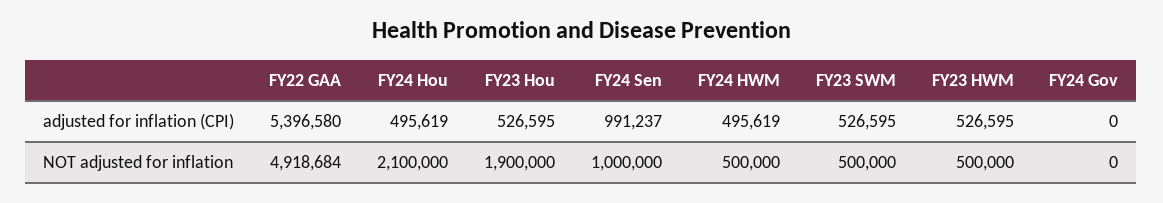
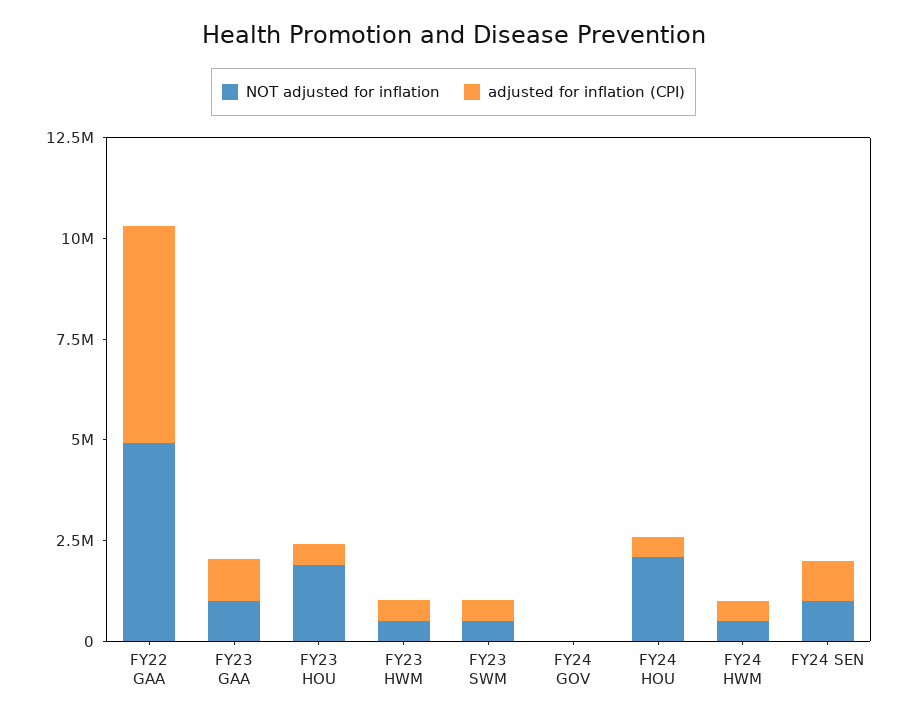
NOT adjusted for inflation, FY23 GAA: none -> 1000000
adjusted for inflation (CPI), FY23 GAA: none -> 1000000

